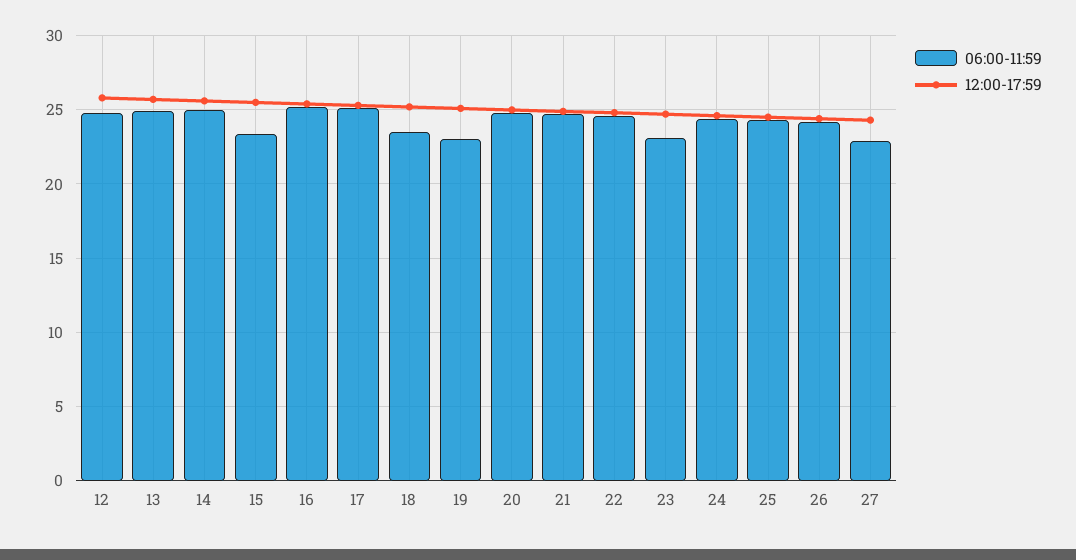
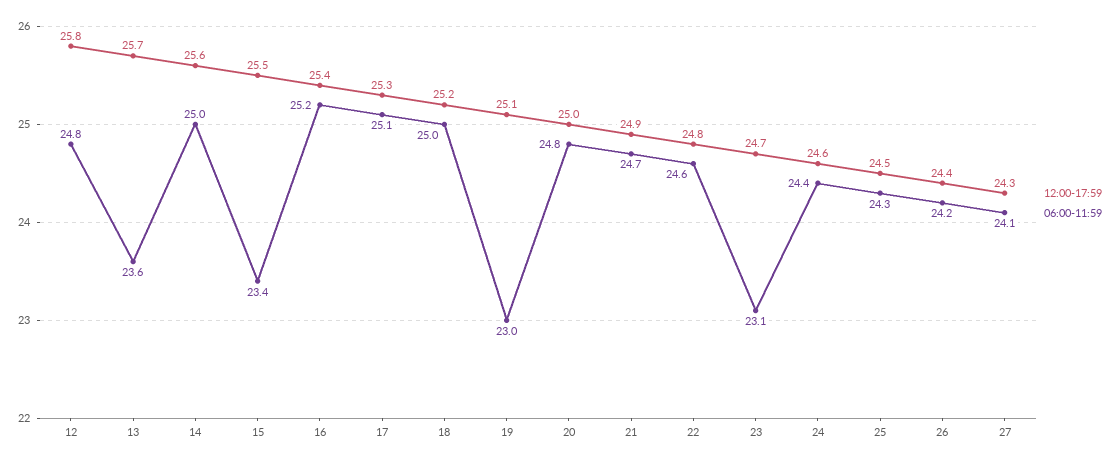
06:00-11:59, 13: 25 -> 23.6
06:00-11:59, 18: 23.5 -> 25
06:00-11:59, 27: 23 -> 24.1

